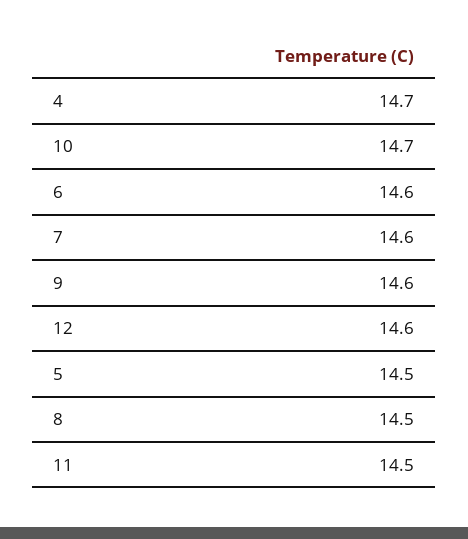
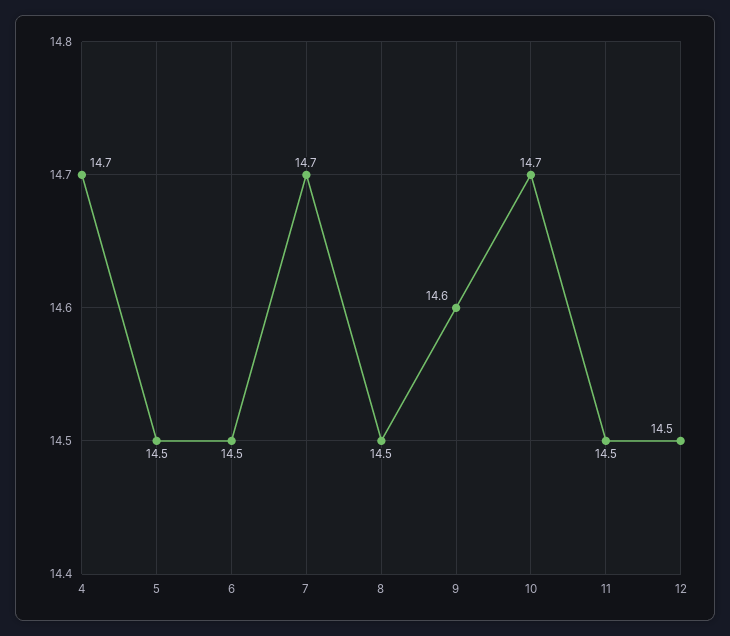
6: 14.6 -> 14.5
7: 14.6 -> 14.7
12: 14.6 -> 14.5

